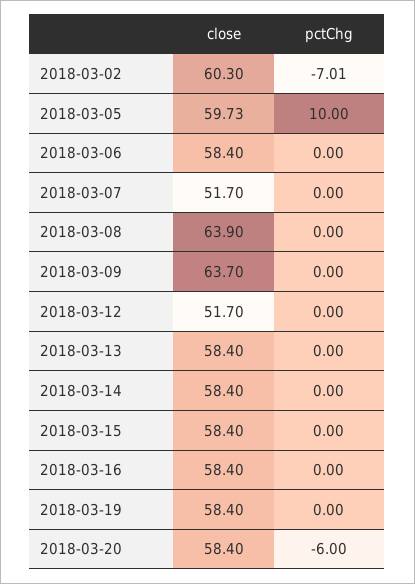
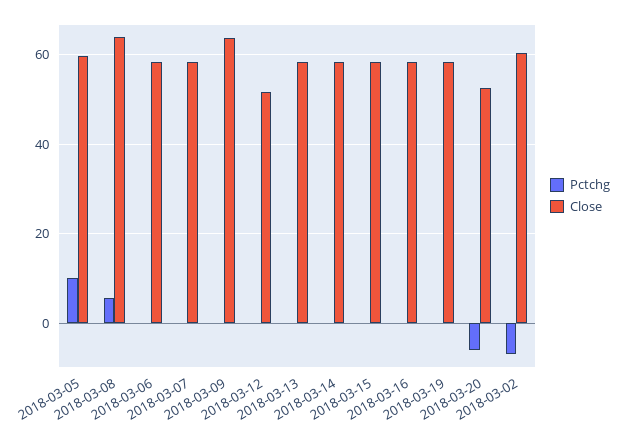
close, 2018-03-07: 51.7 -> 58
pctChg, 2018-03-08: 0 -> 6
close, 2018-03-20: 58.4 -> 52

